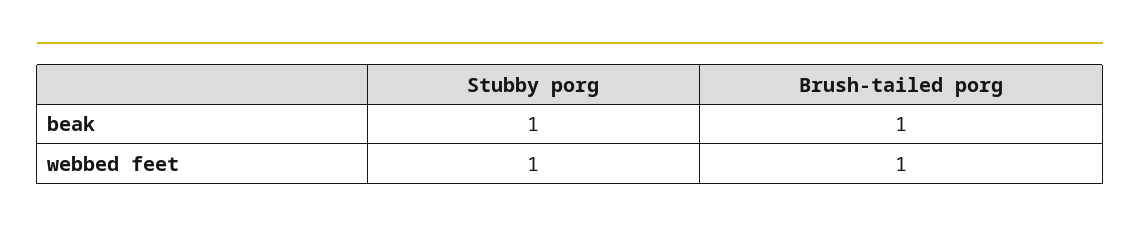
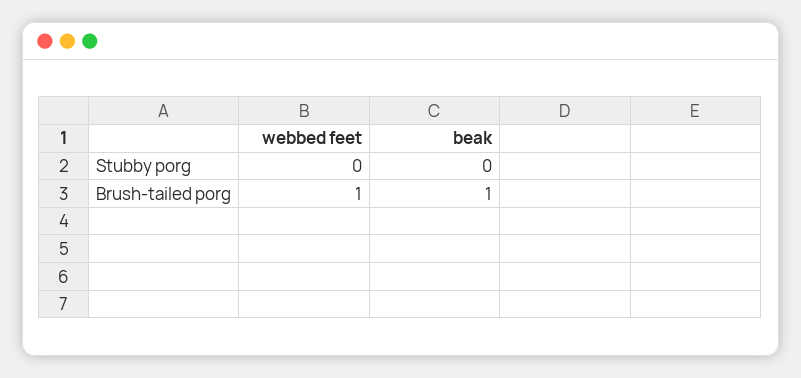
Stubby porg, beak: 1 -> 0
Stubby porg, webbed feet: 1 -> 0

